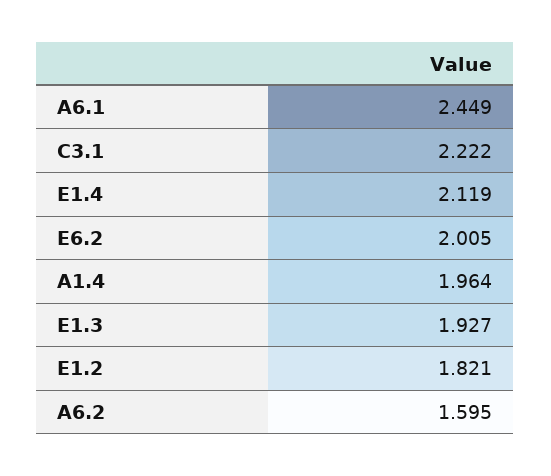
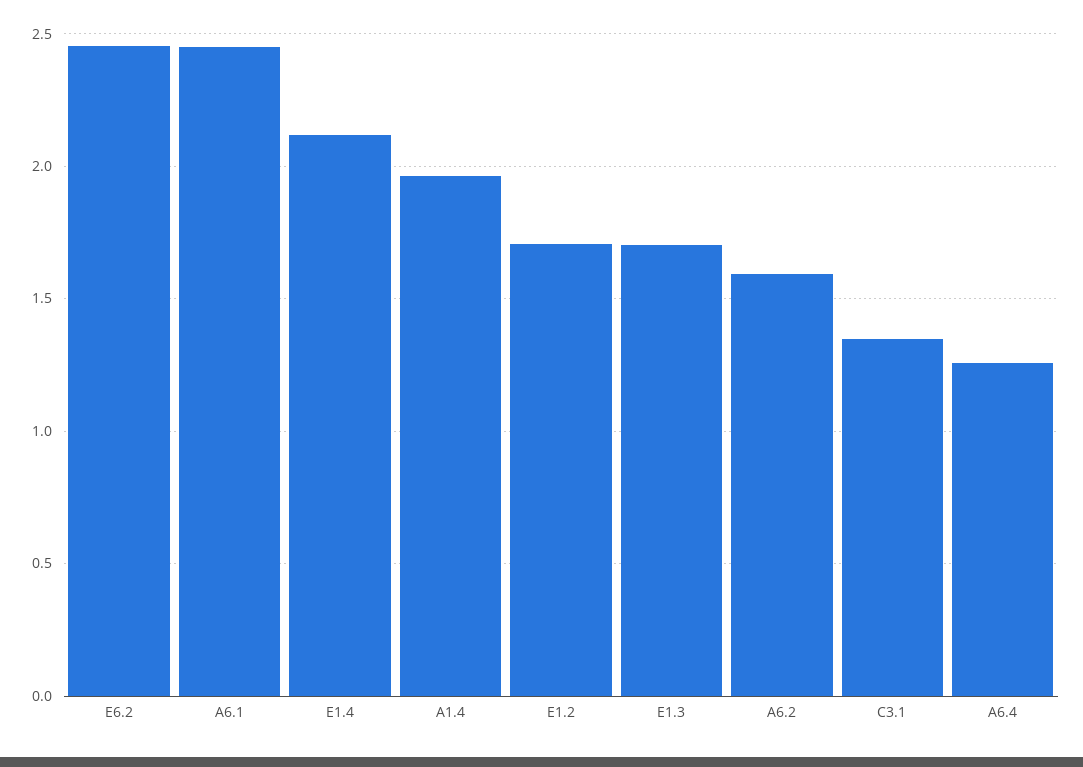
C3.1: 2.222 -> 1.35
E6.2: 2.005 -> 2.45
E1.3: 1.927 -> 1.7
E1.2: 1.821 -> 1.7
A6.4: none -> 1.25

